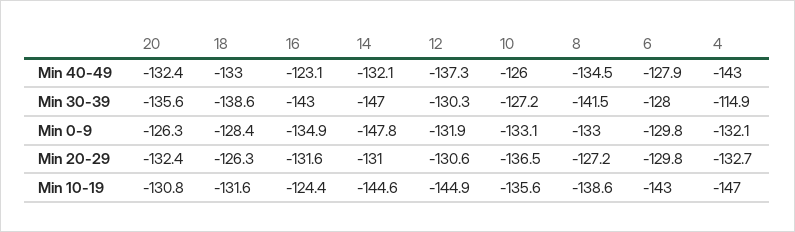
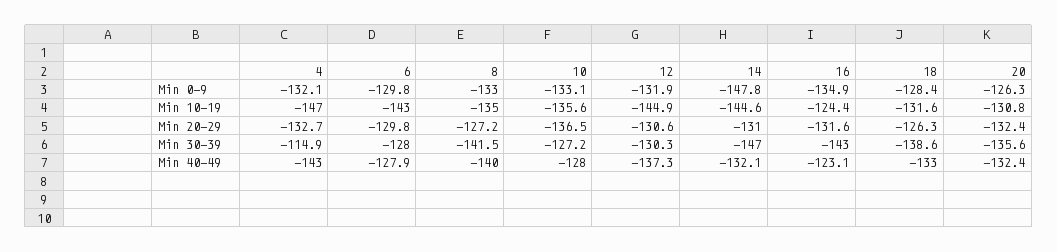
10, Min 40-49: -126 -> -128
8, Min 40-49: -134.5 -> -140
8, Min 10-19: -138.6 -> -135

